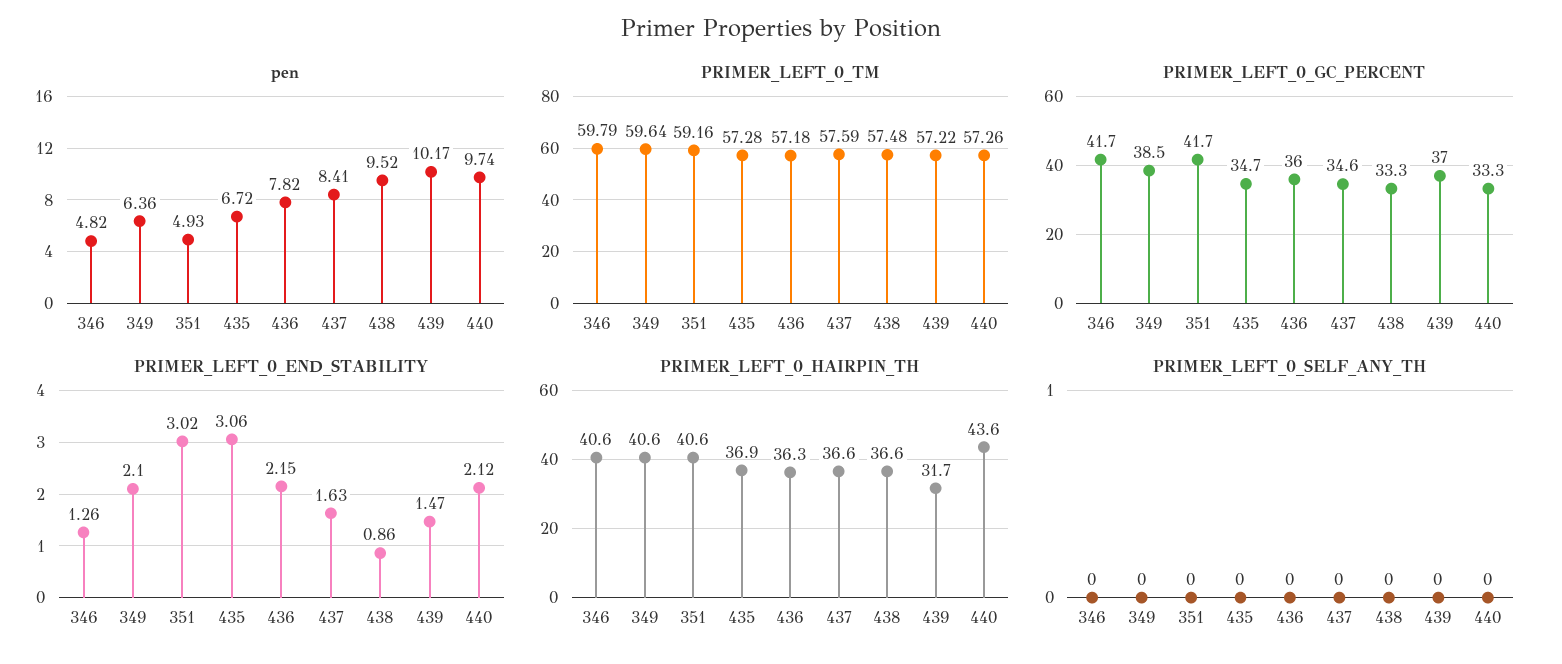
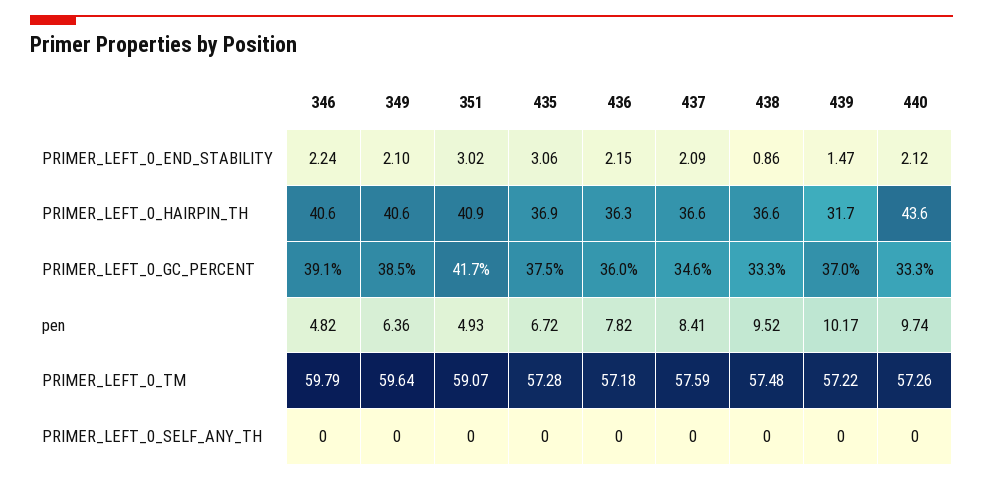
PRIMER_LEFT_0_TM, 351: 59.16 -> 59.07
PRIMER_LEFT_0_GC_PERCENT, 346: 41.7 -> 39.1
PRIMER_LEFT_0_GC_PERCENT, 435: 34.7 -> 37.5
PRIMER_LEFT_0_END_STABILITY, 346: 1.26 -> 2.24
PRIMER_LEFT_0_END_STABILITY, 437: 1.63 -> 2.09
PRIMER_LEFT_0_HAIRPIN_TH, 351: 40.6 -> 40.9

